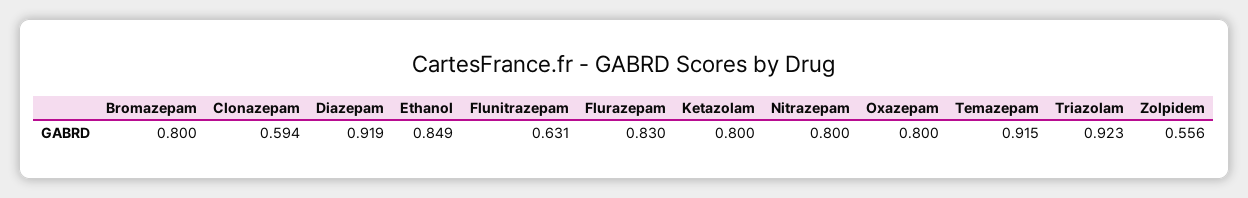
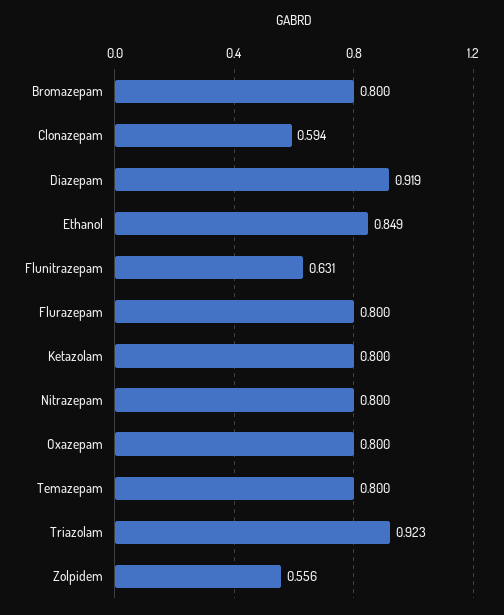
Flurazepam: 0.83 -> 0.8
Temazepam: 0.915 -> 0.8

